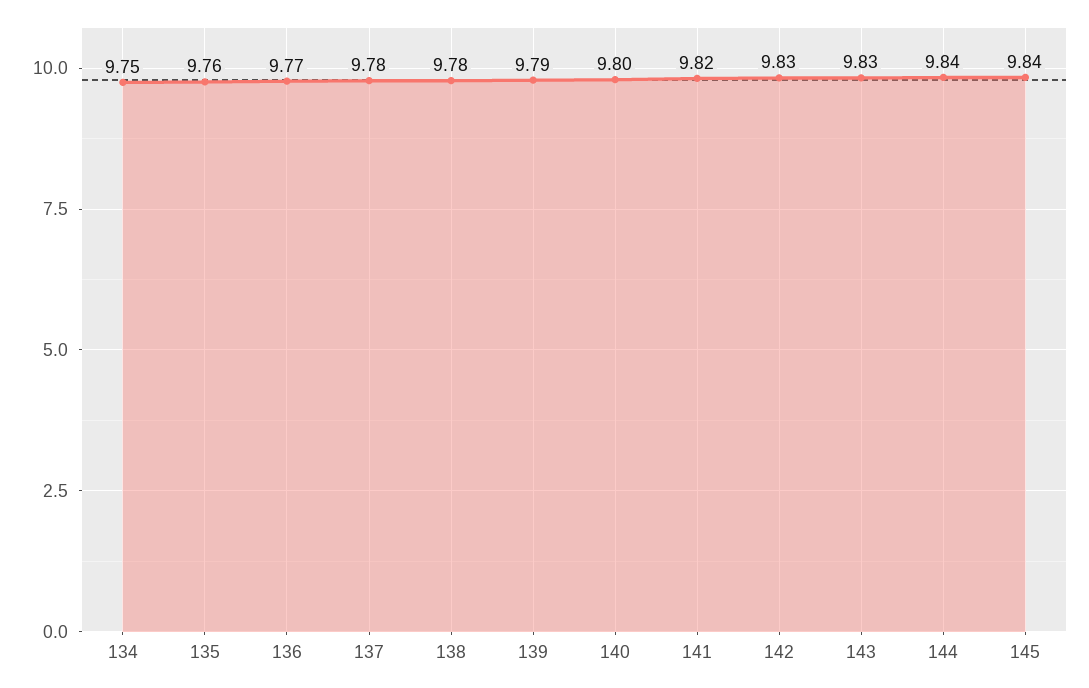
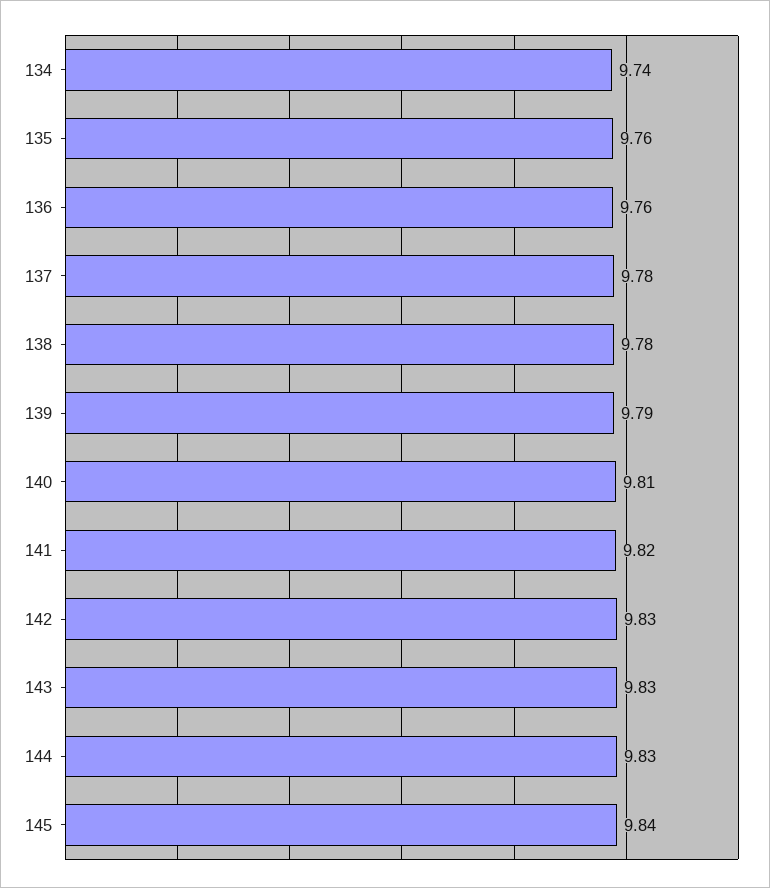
134: 9.75 -> 9.74
136: 9.77 -> 9.76
140: 9.8 -> 9.81
144: 9.84 -> 9.83

